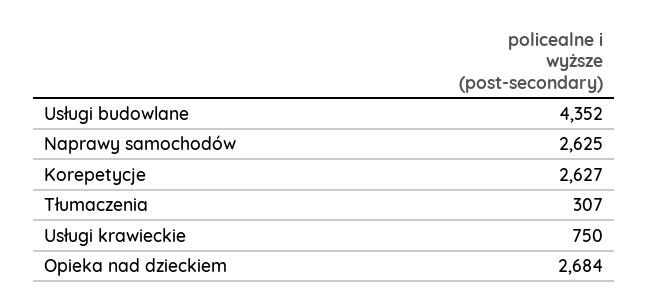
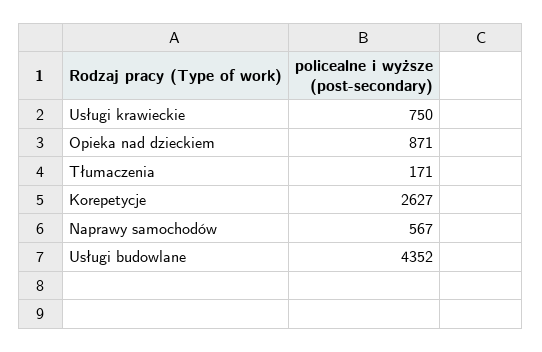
Naprawy samochodów: 2625 -> 567
Tłumaczenia: 307 -> 171
Opieka nad dzieckiem: 2684 -> 871

